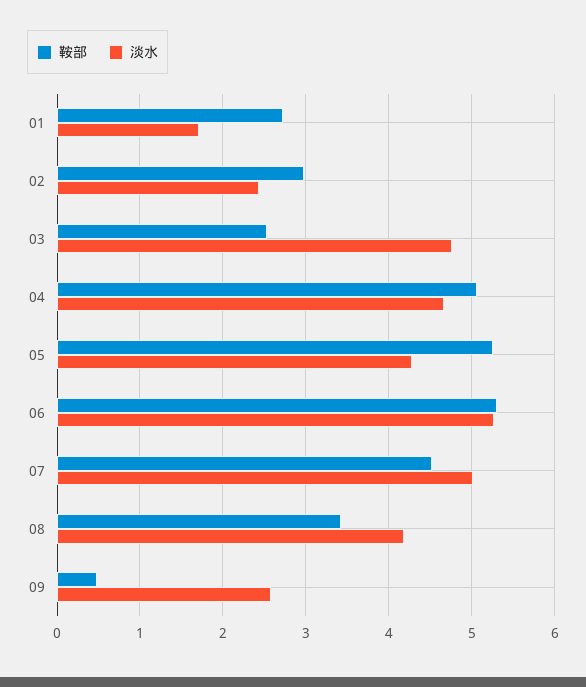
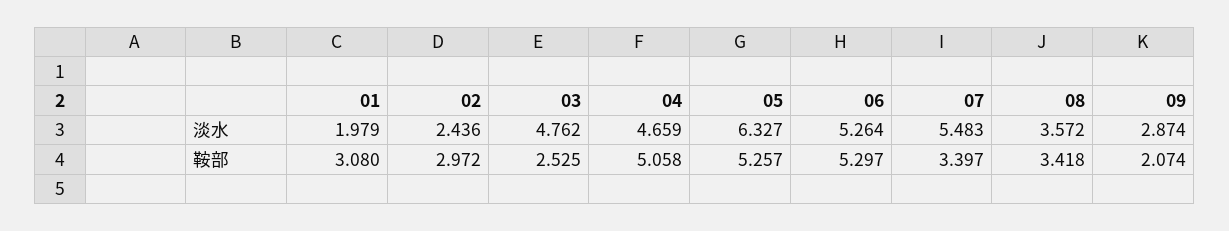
鞍部, 01: 2.7 -> 3.08
淡水, 01: 1.7 -> 1.979
淡水, 05: 4.3 -> 6.327
鞍部, 07: 4.5 -> 3.397
淡水, 07: 5 -> 5.483
淡水, 08: 4.2 -> 3.572
鞍部, 09: 0.5 -> 2.074
淡水, 09: 2.6 -> 2.874

